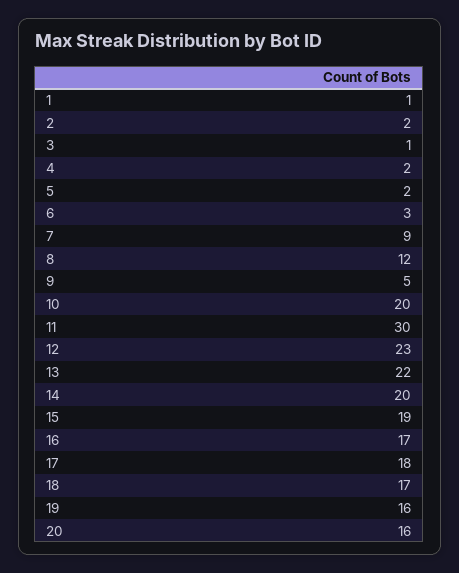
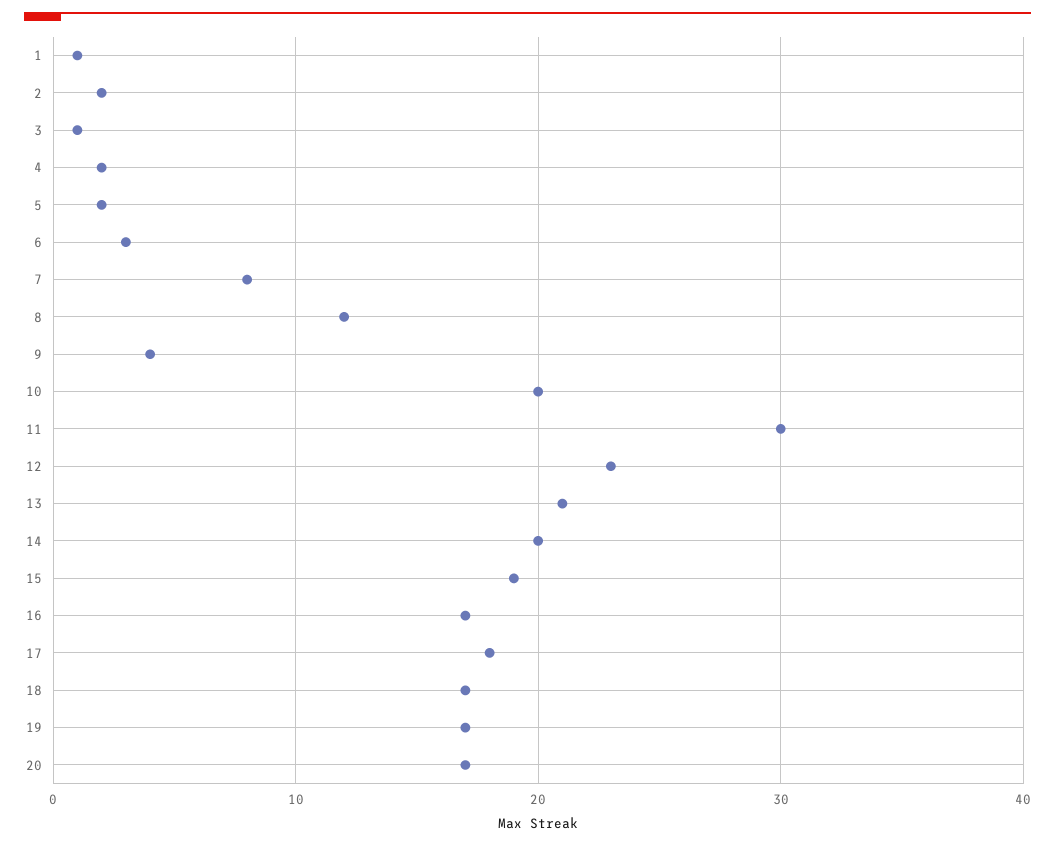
7: 9 -> 8
9: 5 -> 4
13: 22 -> 21
19: 16 -> 17
20: 16 -> 17

